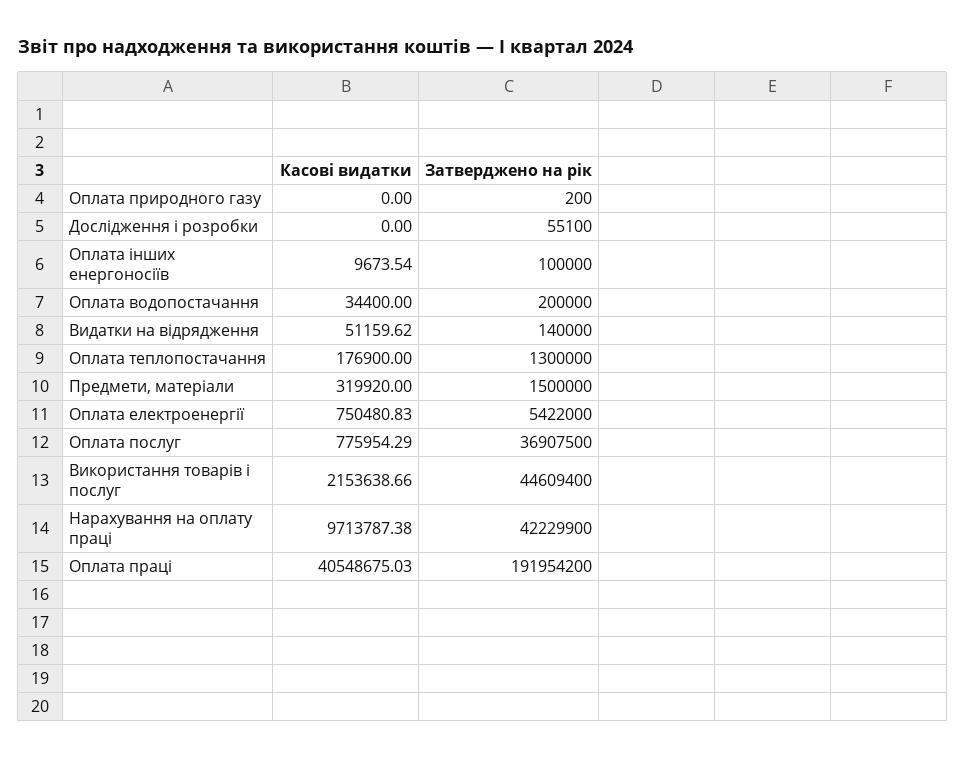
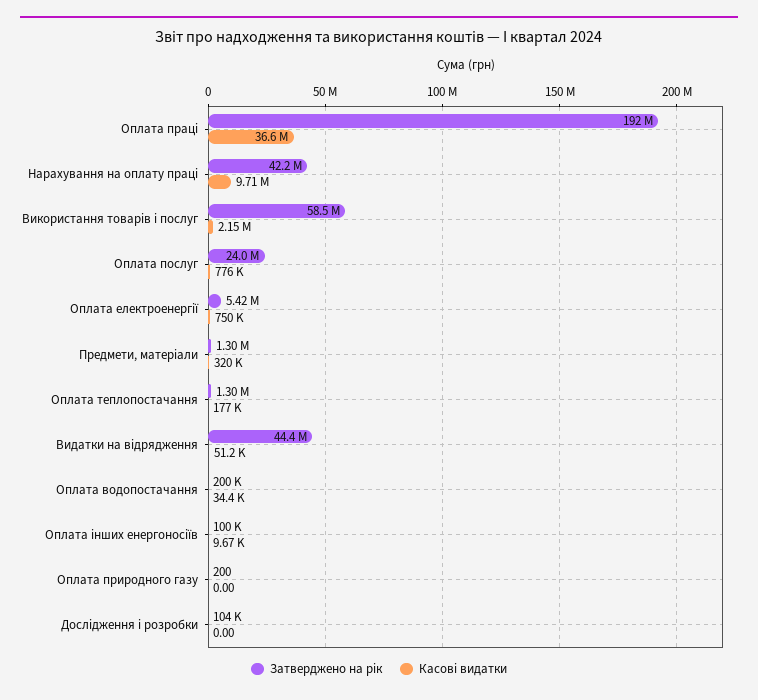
Затверджено на рік, Дослідження і розробки: 55100 -> 104000
Затверджено на рік, Видатки на відрядження: 140000 -> 44400000
Затверджено на рік, Предмети, матеріали: 1500000 -> 1300000
Затверджено на рік, Оплата послуг: 36907500 -> 24000000
Затверджено на рік, Використання товарів і послуг: 44609400 -> 58500000
Касові видатки, Оплата праці: 40548675.03 -> 36600000

